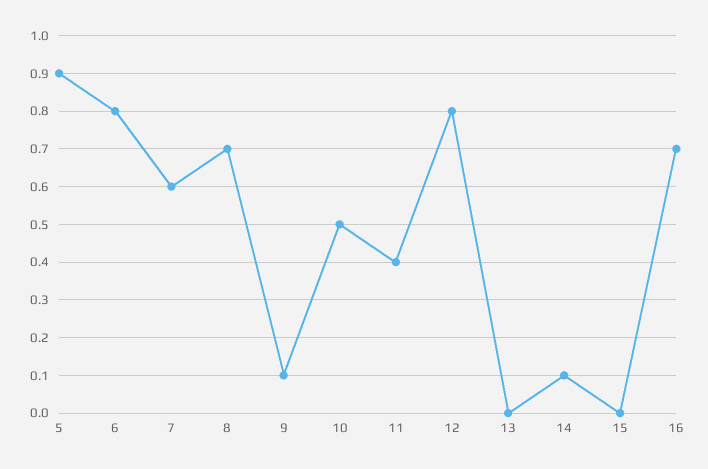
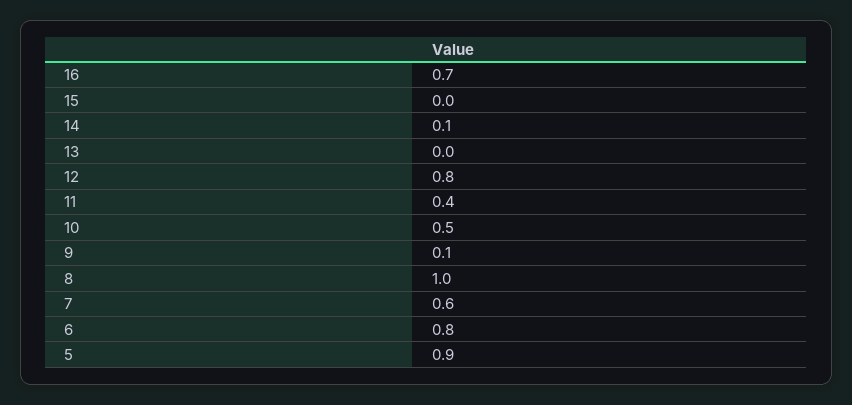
8: 0.7 -> 1

